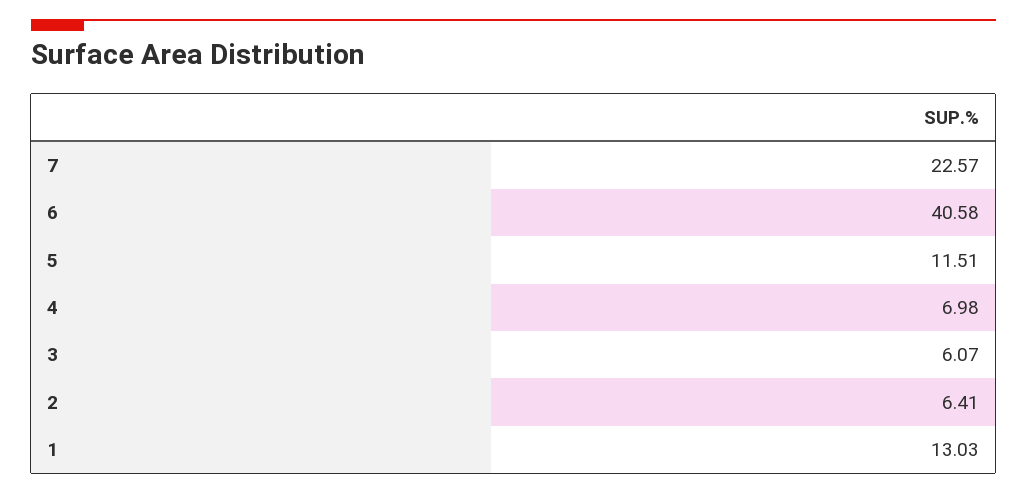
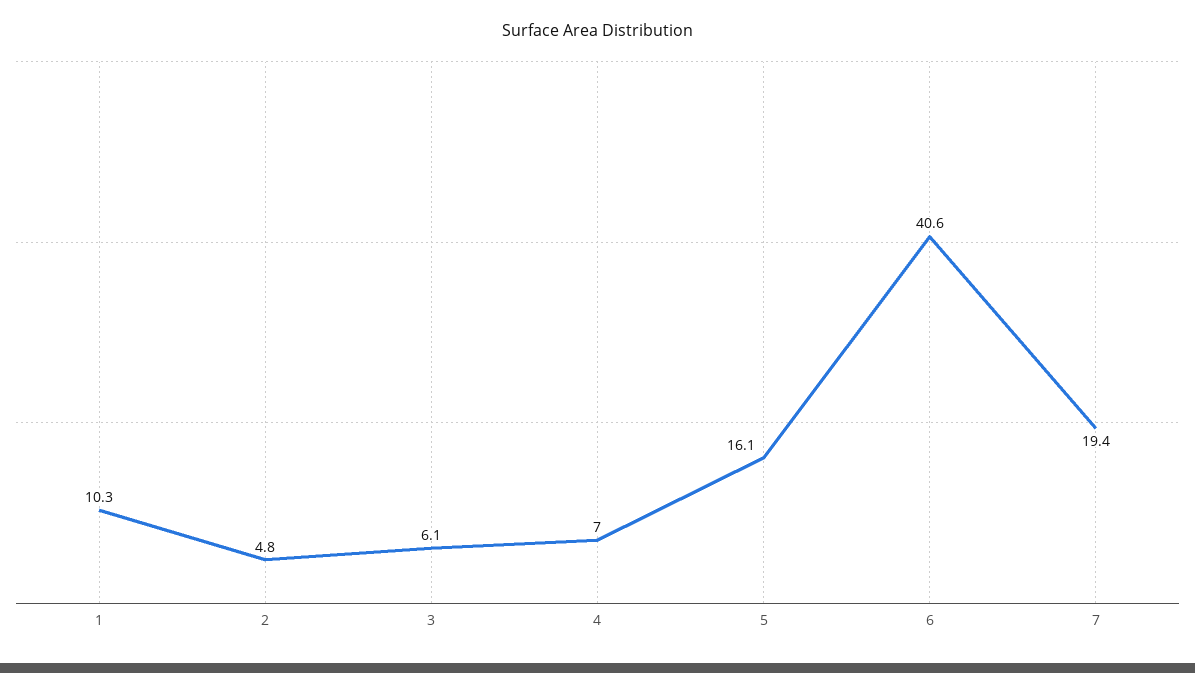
7: 22.57 -> 19.4
5: 11.51 -> 16.1
2: 6.41 -> 4.8
1: 13.03 -> 10.3

